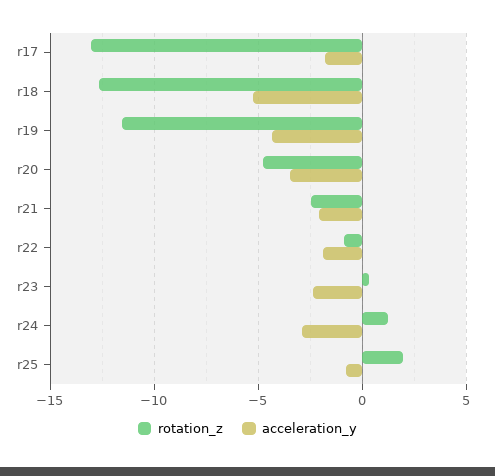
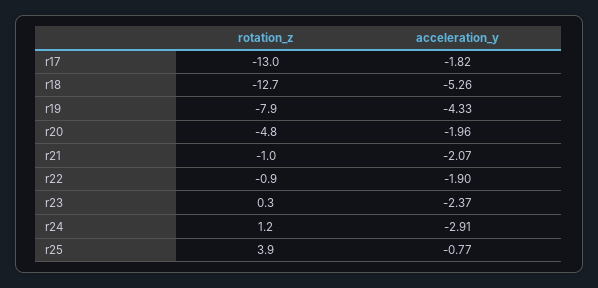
rotation_z, r19: -11.5 -> -7.9
acceleration_y, r20: -3.5 -> -1.96
rotation_z, r21: -2.5 -> -1
rotation_z, r25: 2 -> 3.9

